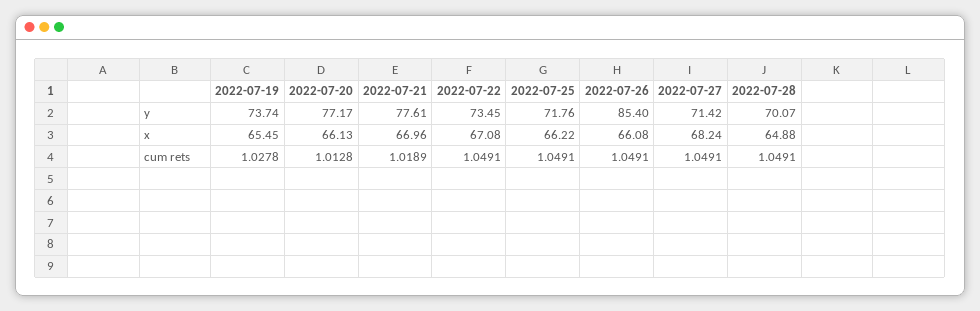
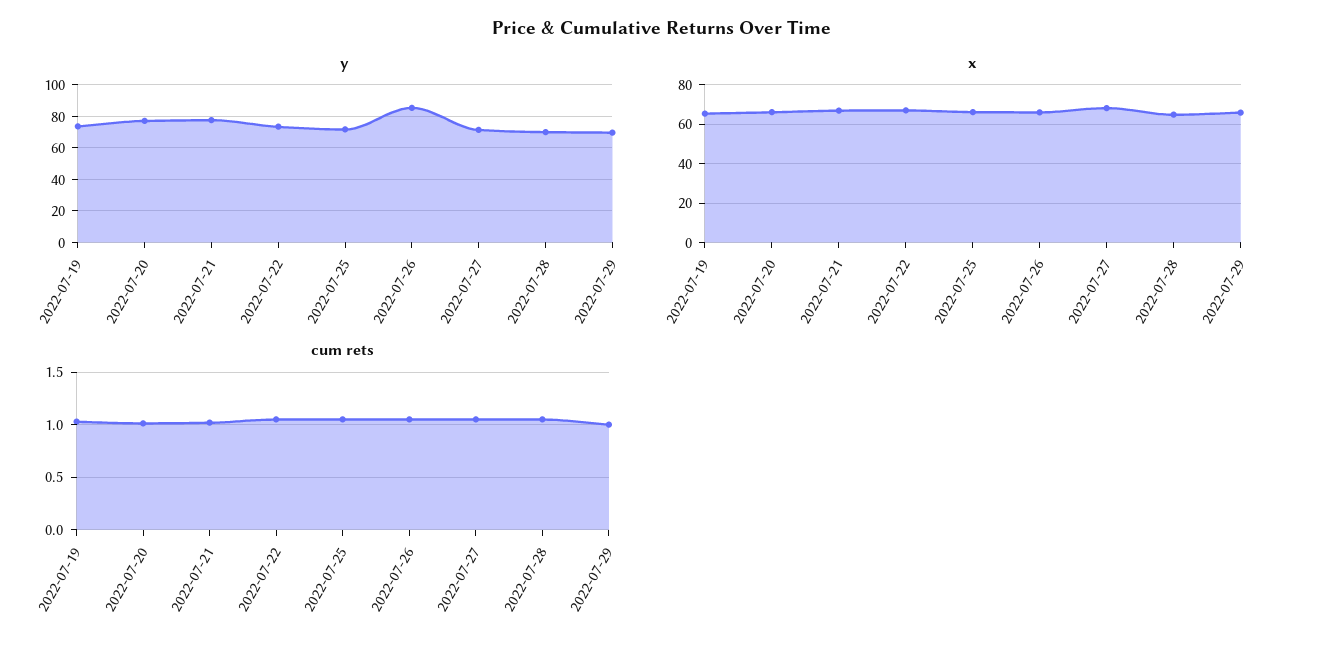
y, 2022-07-29: none -> 70
x, 2022-07-29: none -> 65
cum rets, 2022-07-29: none -> 1

